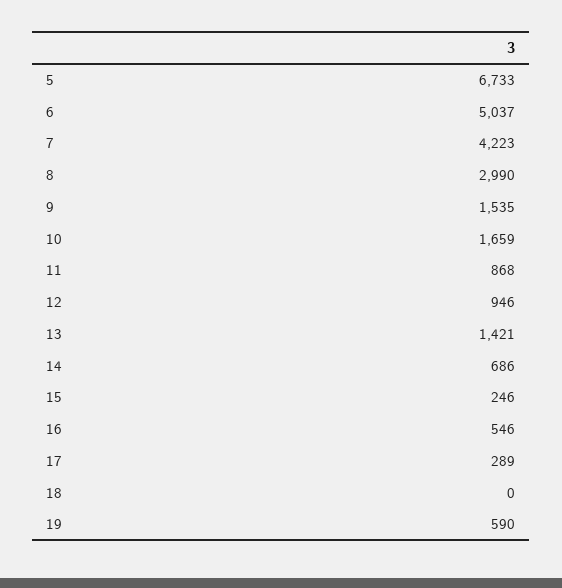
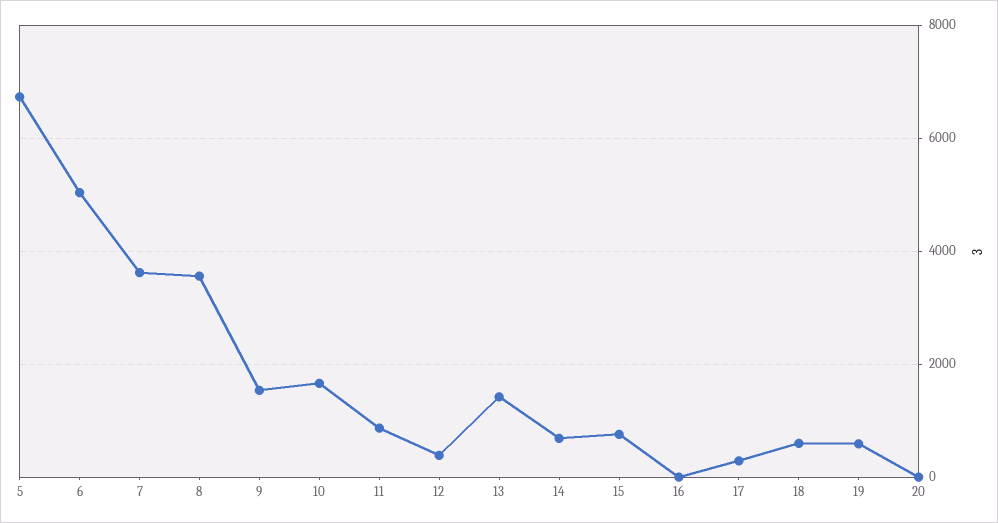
7: 4223 -> 3600
8: 2990 -> 3600
12: 946 -> 400
15: 246 -> 800
16: 546 -> 0
18: 0 -> 600
20: none -> 0

